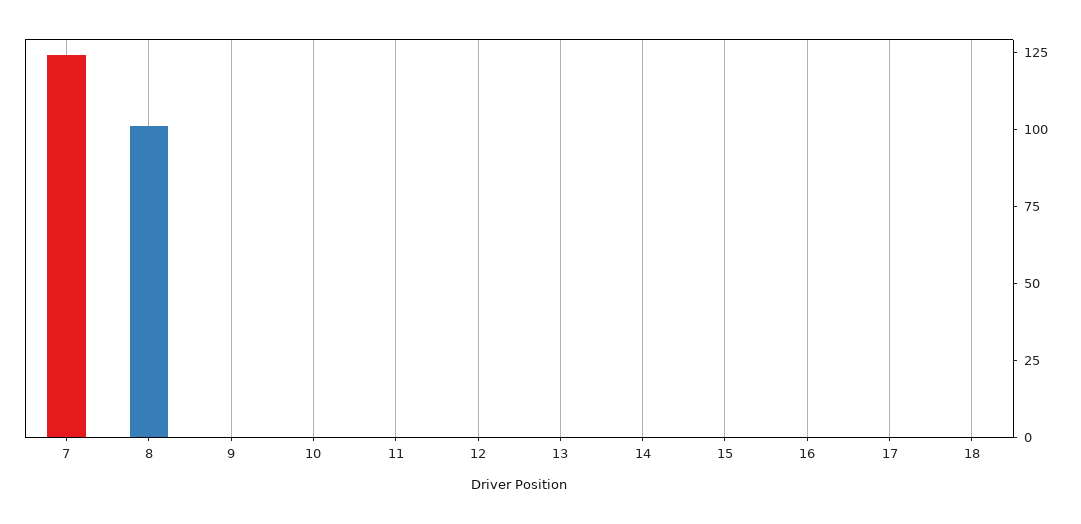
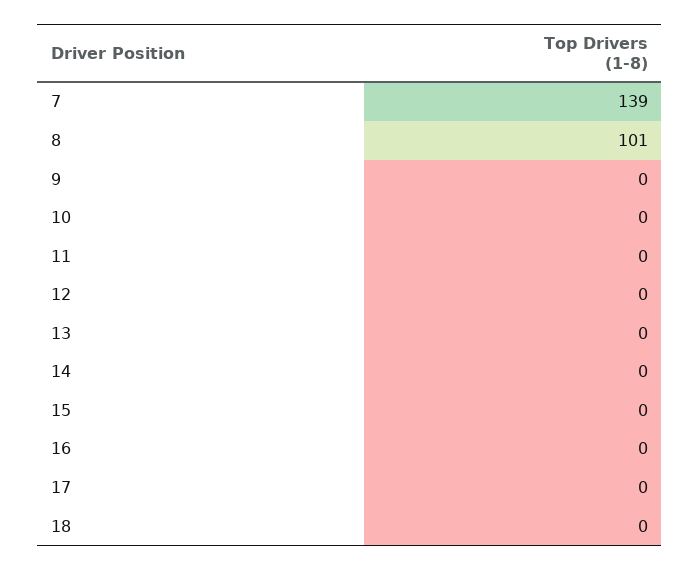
7: 125 -> 139

